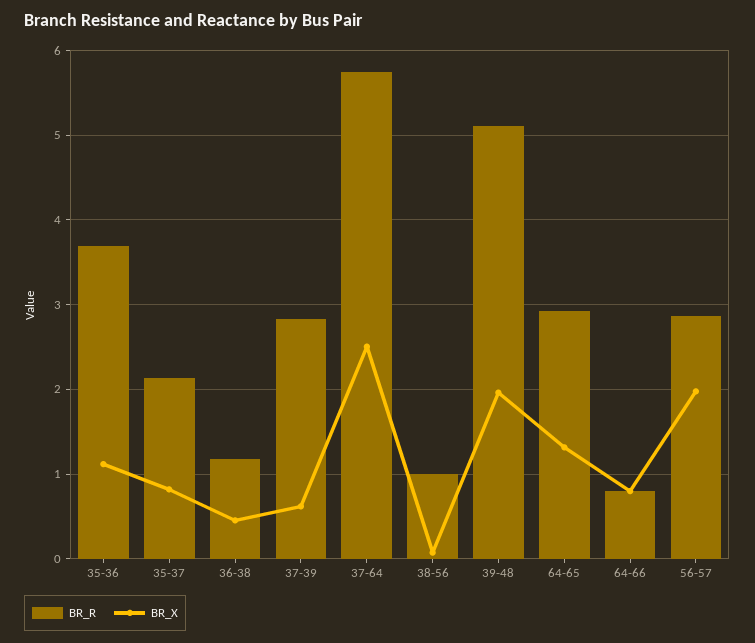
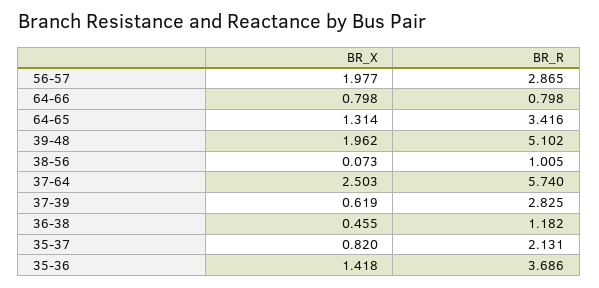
BR_X, 35-36: 1.1 -> 1.418
BR_R, 64-65: 2.9 -> 3.416

